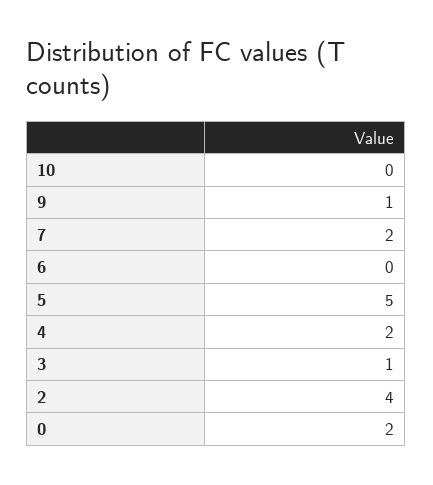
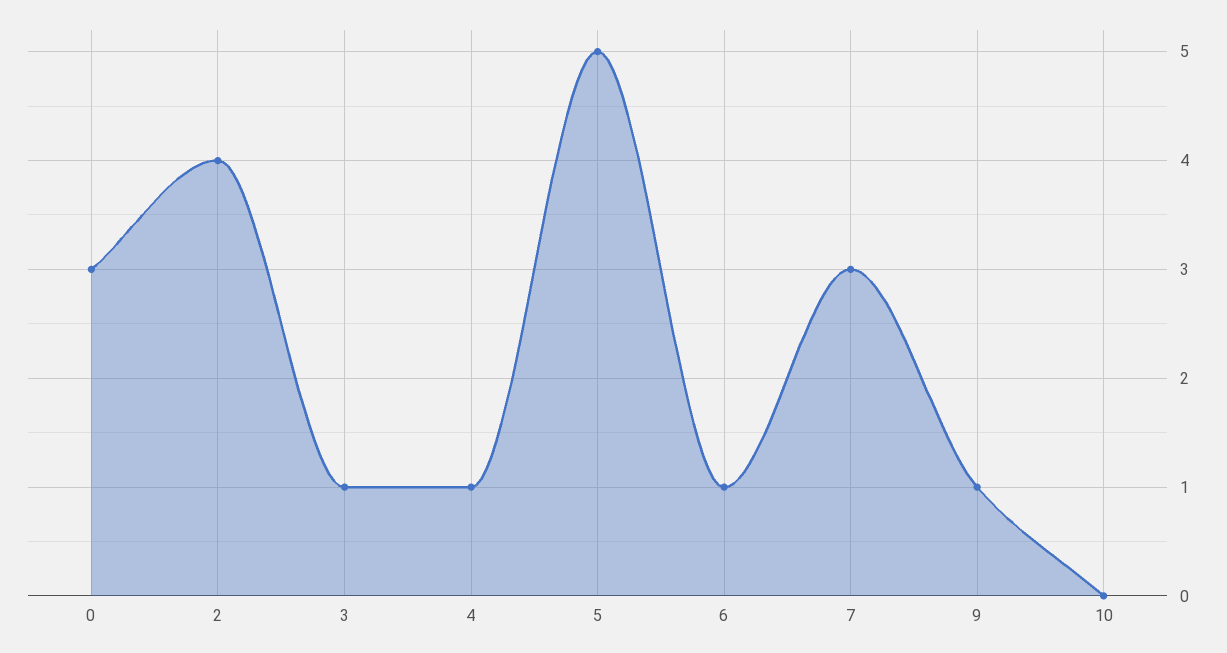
7: 2 -> 3
6: 0 -> 1
4: 2 -> 1
0: 2 -> 3

